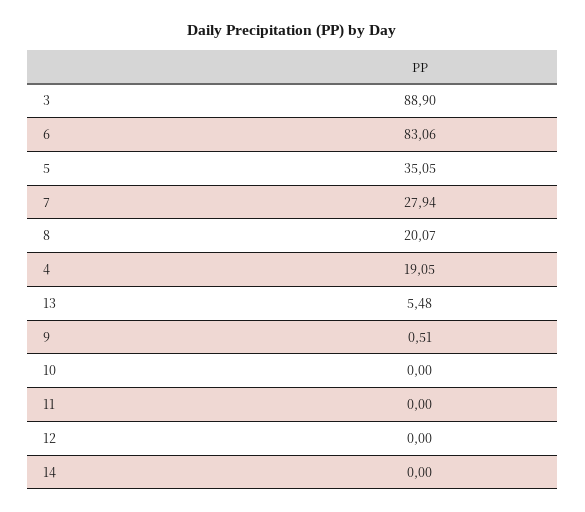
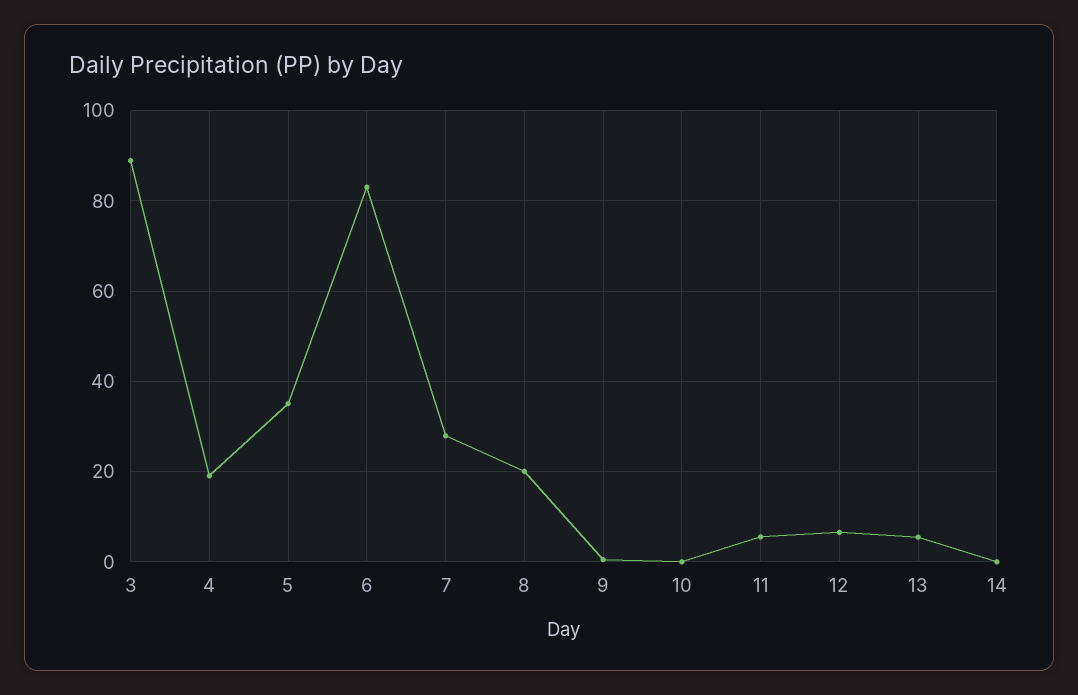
11: 0 -> 6
12: 0 -> 6

